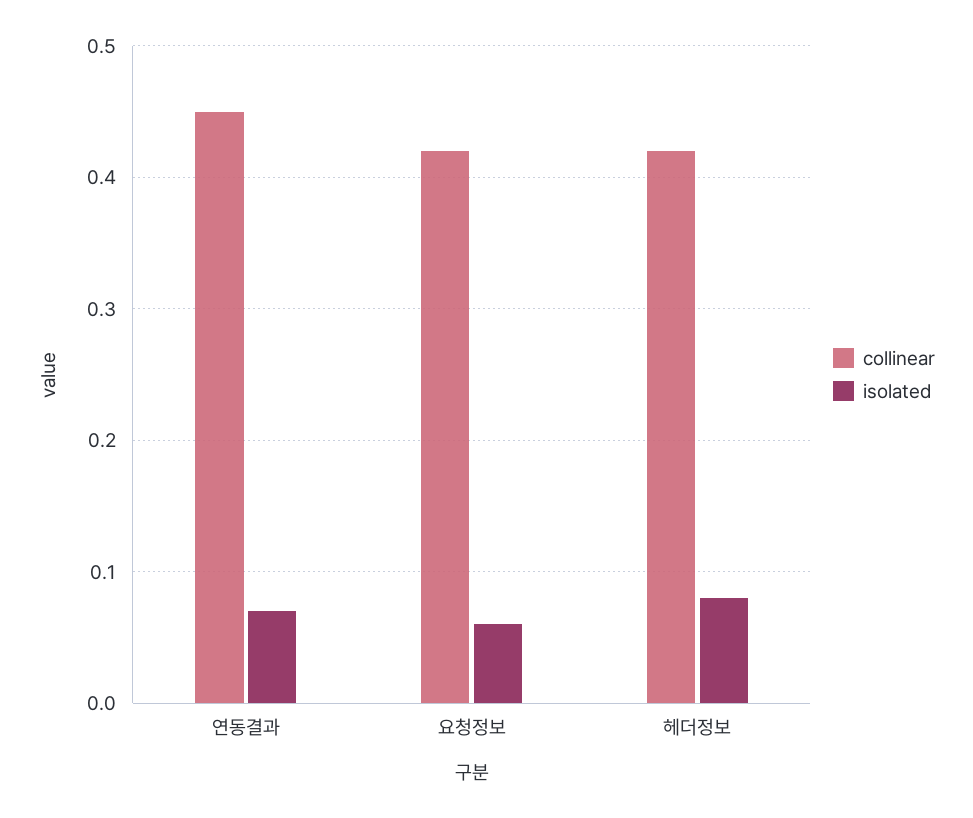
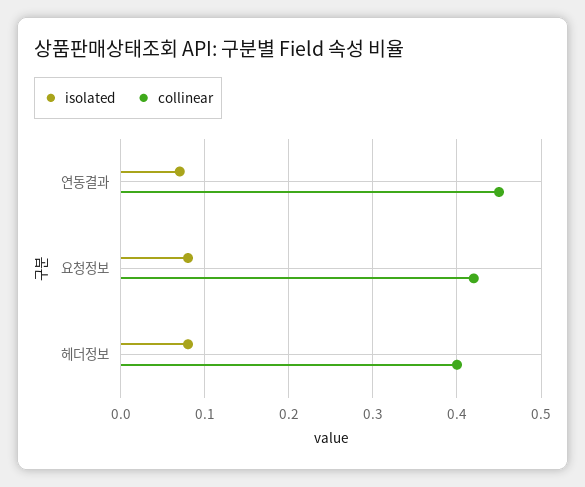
isolated, 요청정보: 0.06 -> 0.08
collinear, 헤더정보: 0.42 -> 0.4

